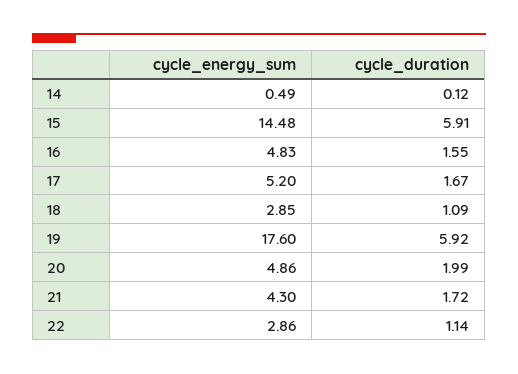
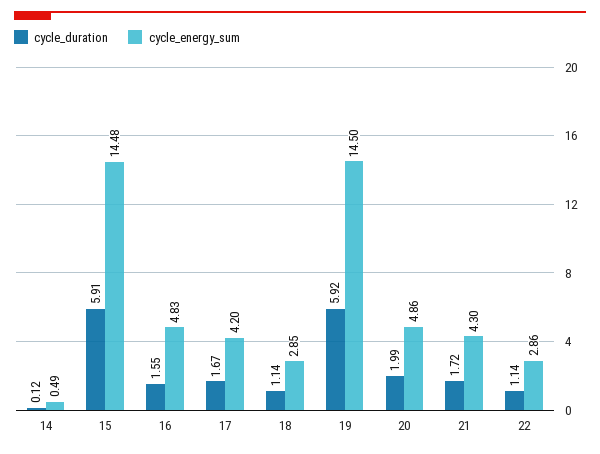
cycle_energy_sum, 17: 5.2 -> 4.2
cycle_duration, 18: 1.09 -> 1.14
cycle_energy_sum, 19: 17.6 -> 14.5

